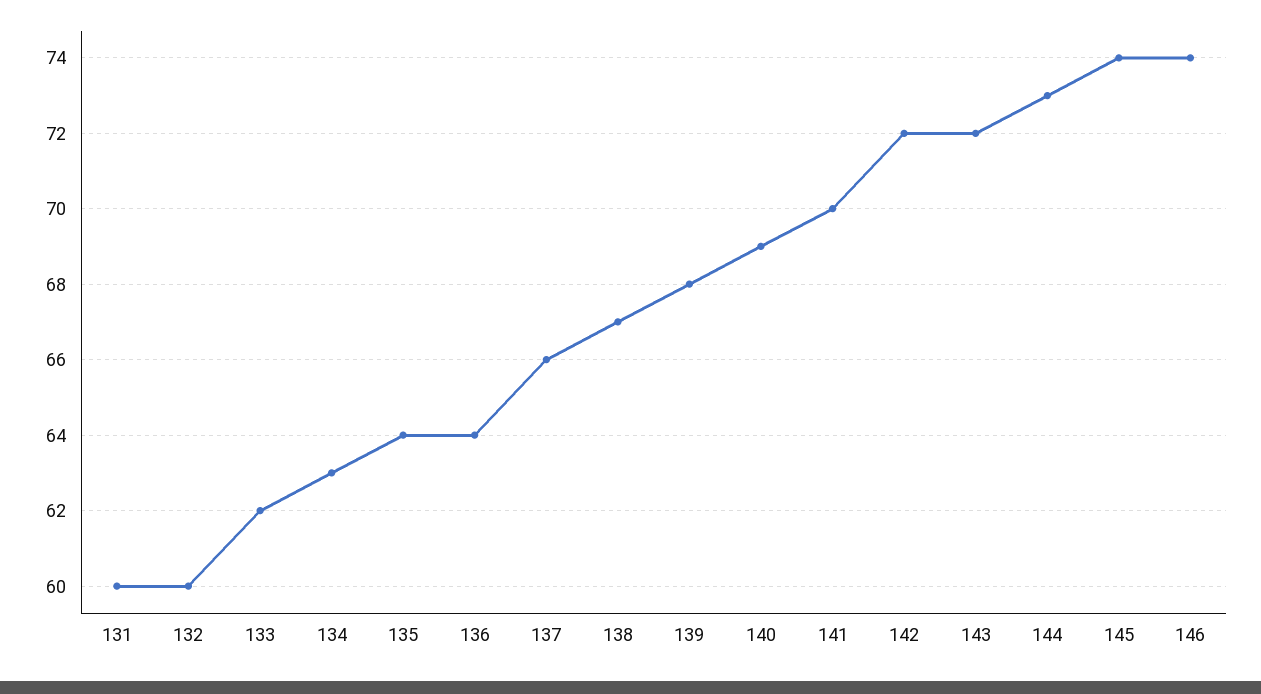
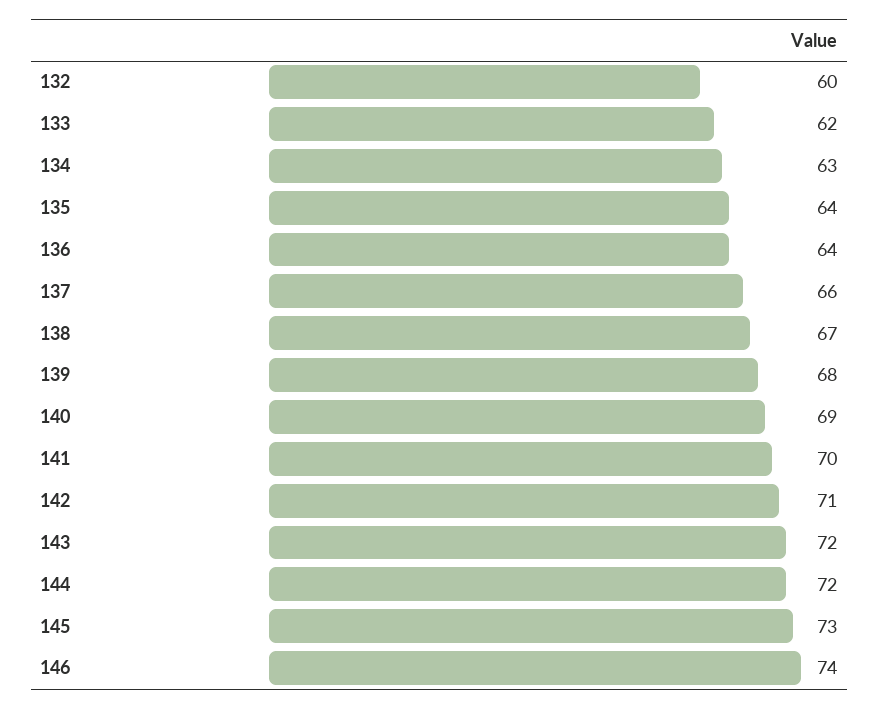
131: 60 -> none
142: 72 -> 71
144: 73 -> 72
145: 74 -> 73

